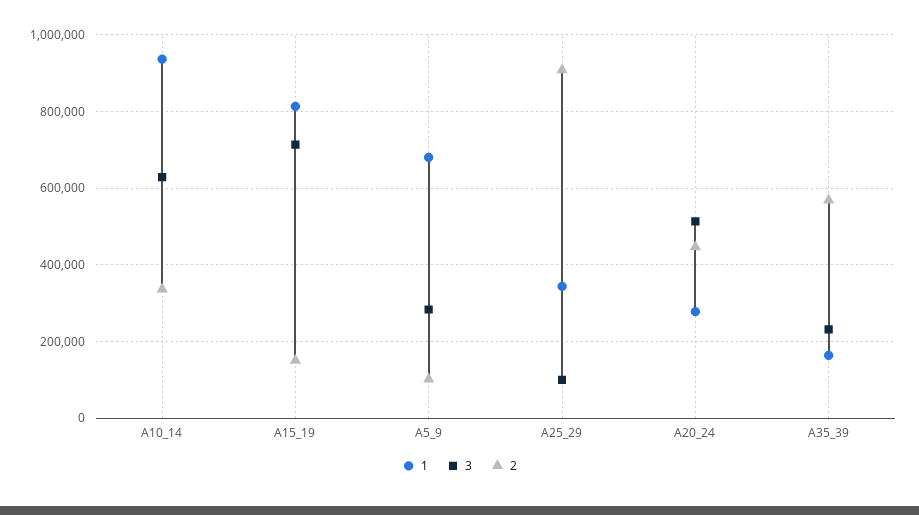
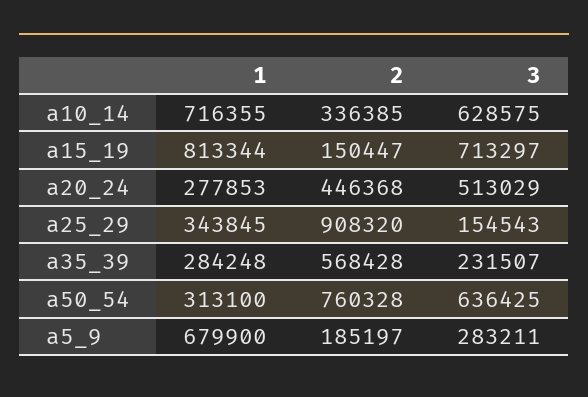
1, A10_14: 940000 -> 716355
2, A5_9: 100000 -> 185197
3, A25_29: 100000 -> 154543
1, A35_39: 160000 -> 284248
1, a50_54: none -> 313100
2, a50_54: none -> 760328
3, a50_54: none -> 636425

